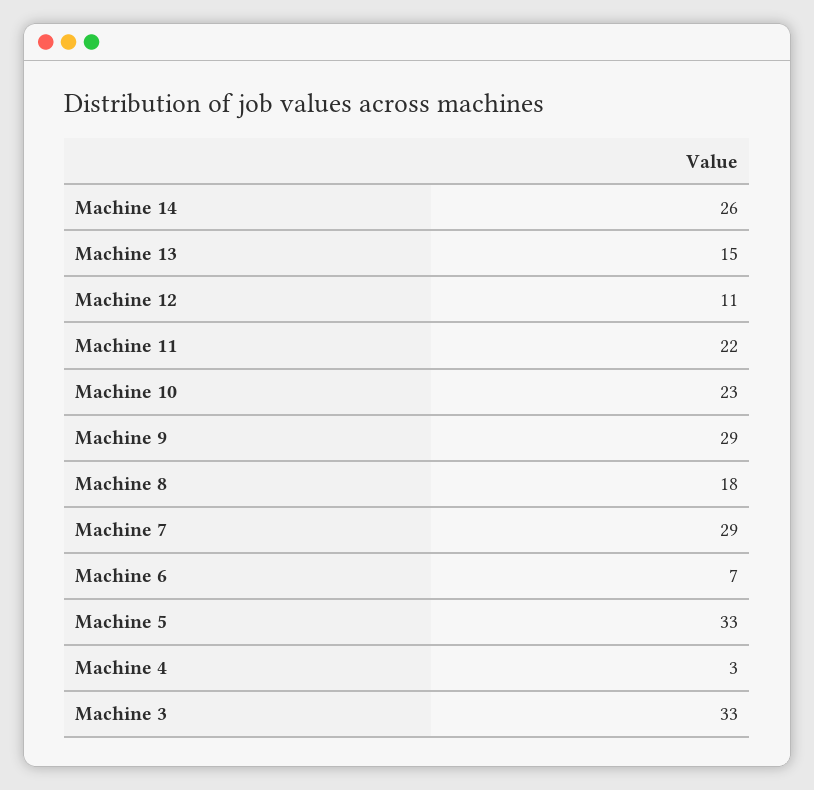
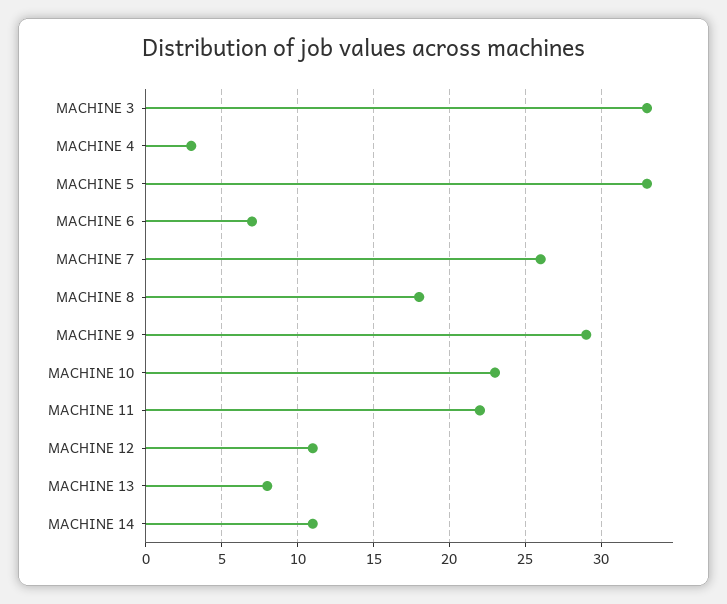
Machine 14: 26 -> 11
Machine 13: 15 -> 8
Machine 7: 29 -> 26

